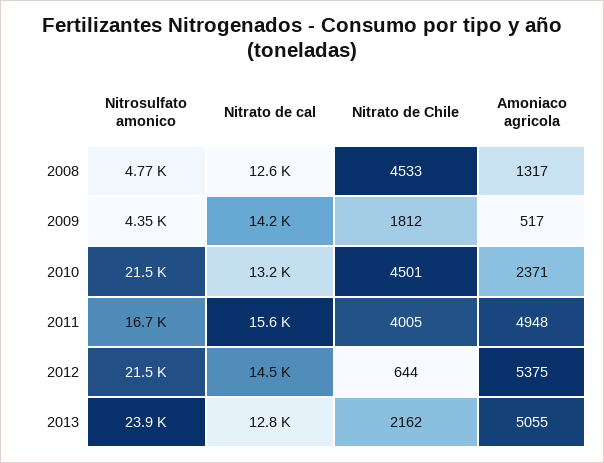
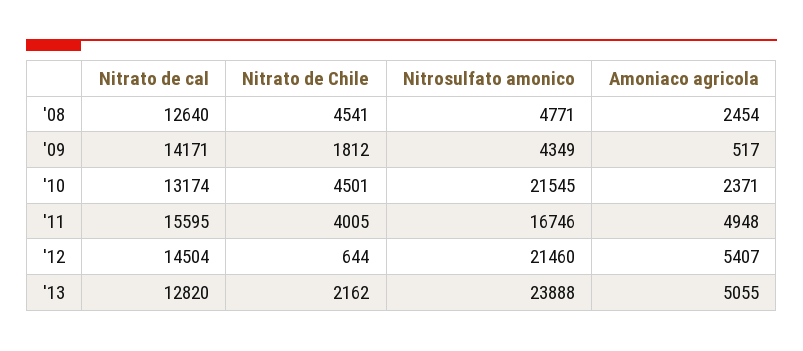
Nitrato de Chile, 2008: 4533 -> 4541
Amoniaco agricola, 2008: 1317 -> 2454
Amoniaco agricola, 2012: 5375 -> 5407

